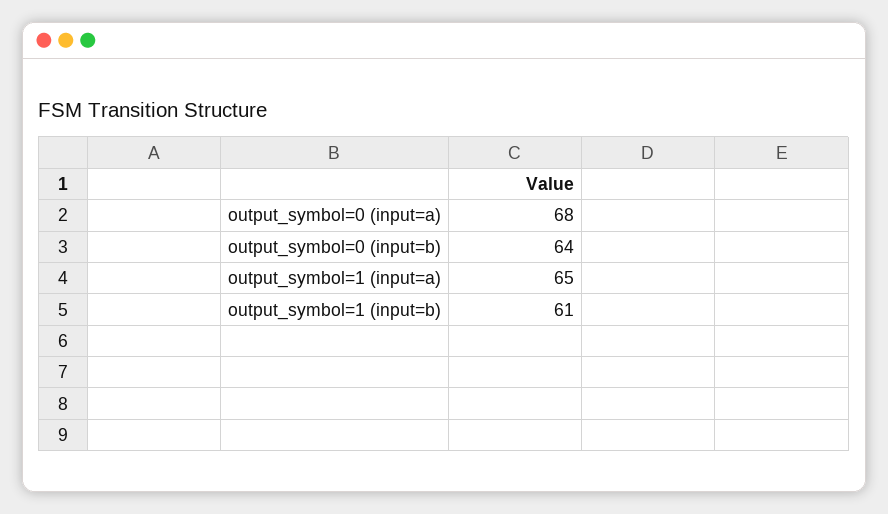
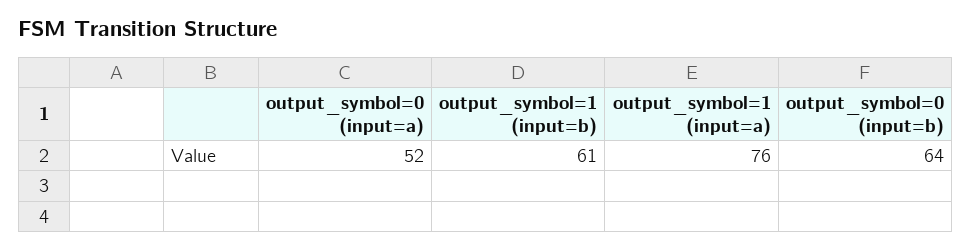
output_symbol=0 (input=a): 68 -> 52
output_symbol=1 (input=a): 65 -> 76

